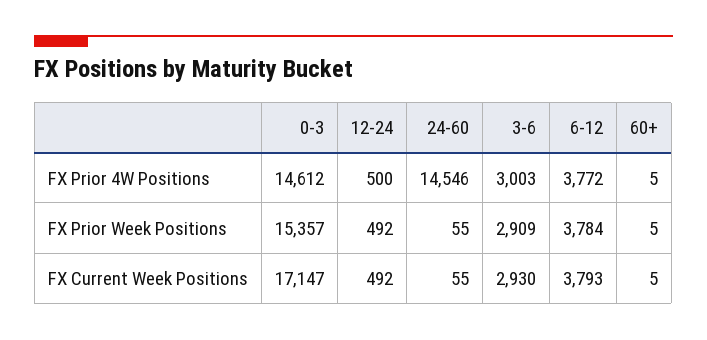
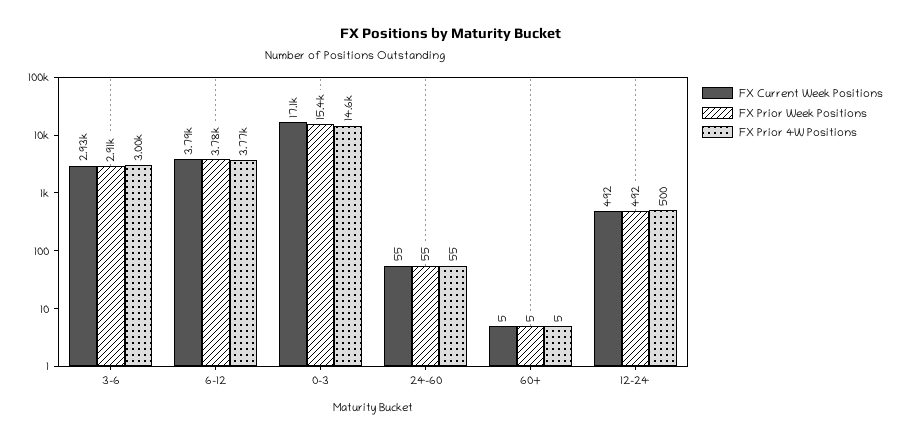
FX Prior 4W Positions, 24-60: 14546 -> 55

